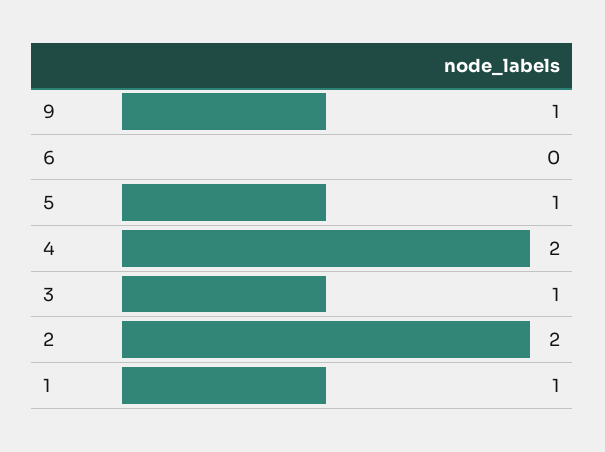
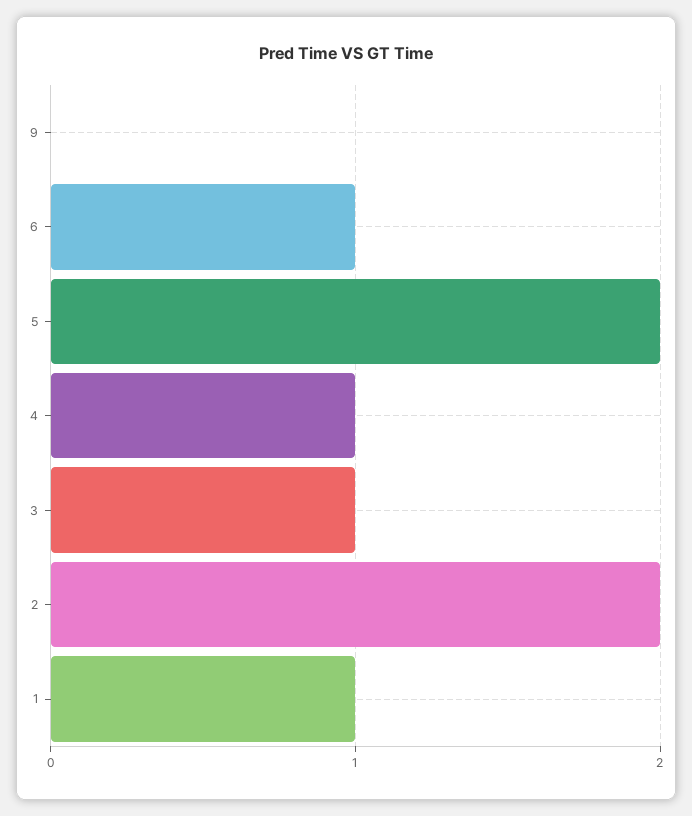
9: 1 -> 0
6: 0 -> 1
5: 1 -> 2
4: 2 -> 1

